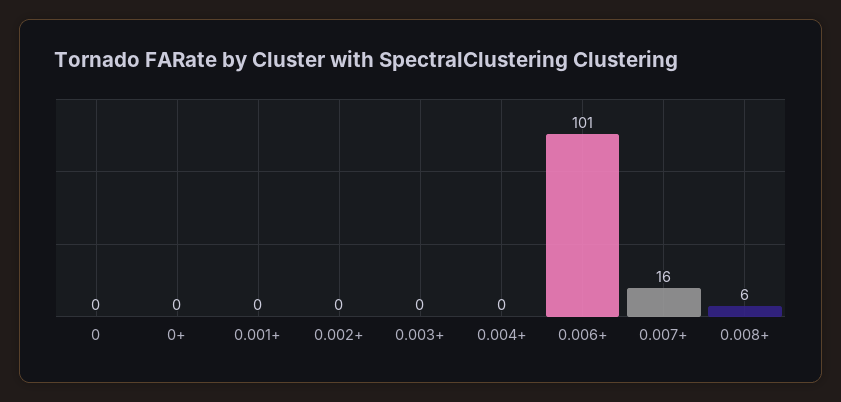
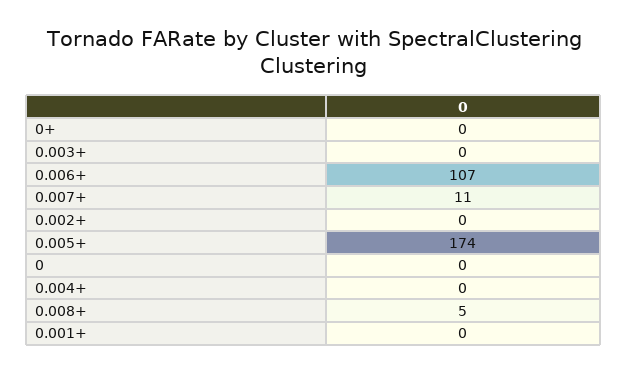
0.006+: 101 -> 107
0.007+: 16 -> 11
0.008+: 6 -> 5
0.005+: none -> 174

